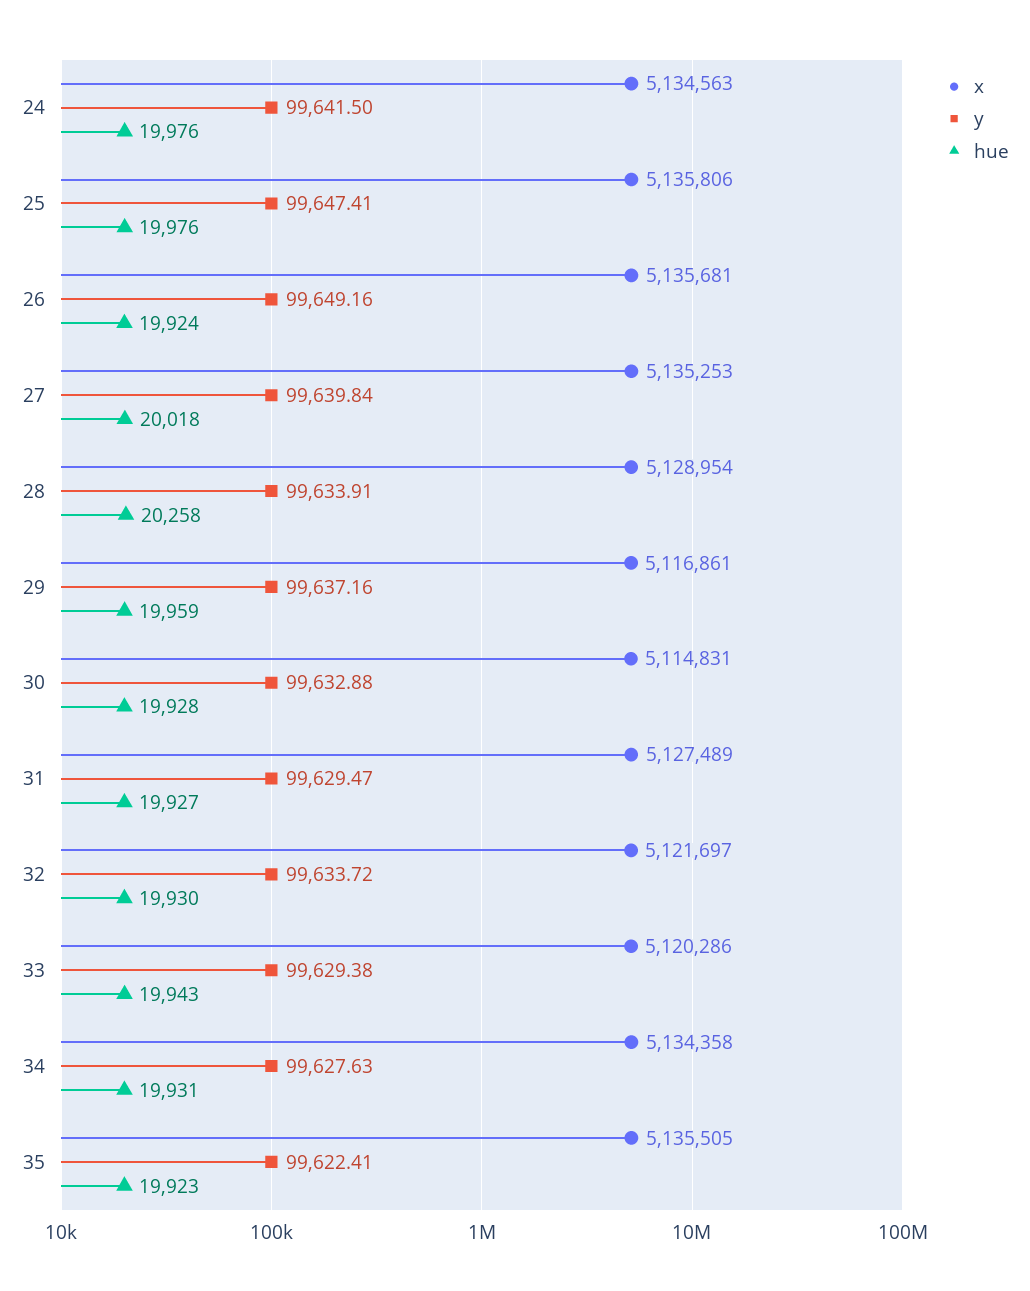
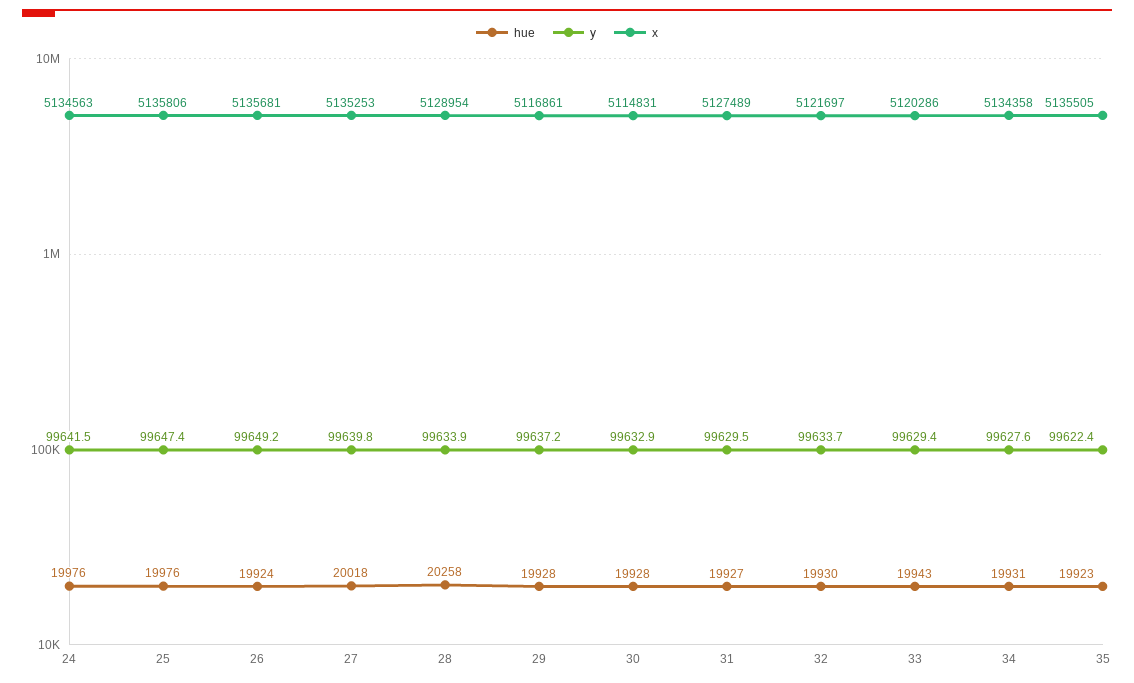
hue, 29: 19959 -> 19928

